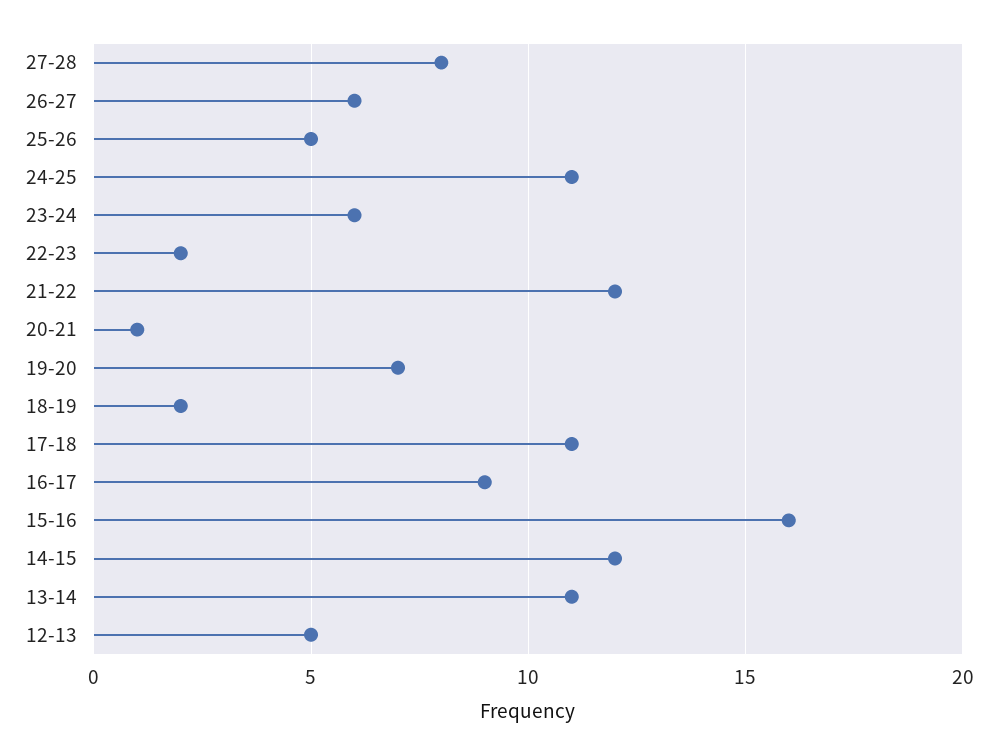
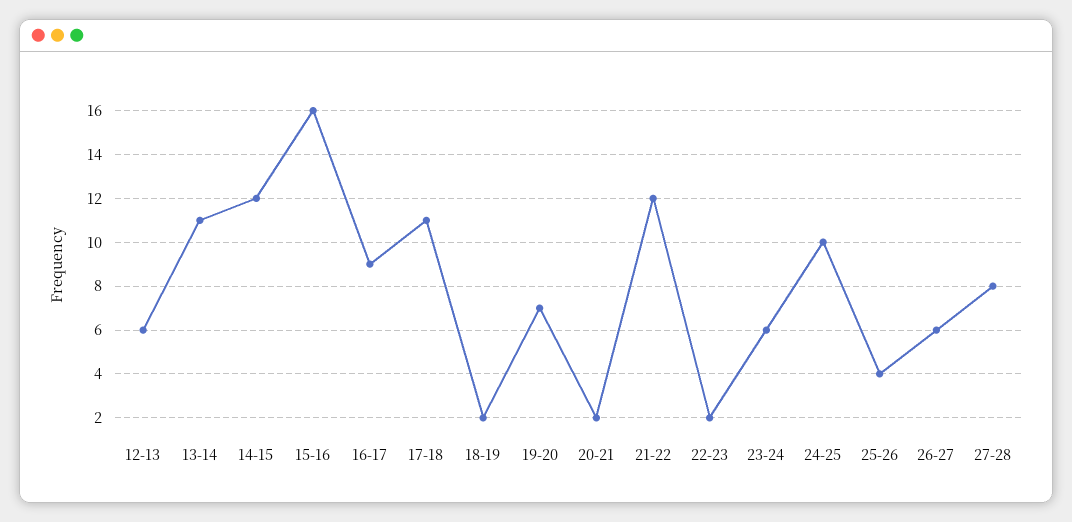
25-26: 5 -> 4
24-25: 11 -> 10
20-21: 1 -> 2
12-13: 5 -> 6

